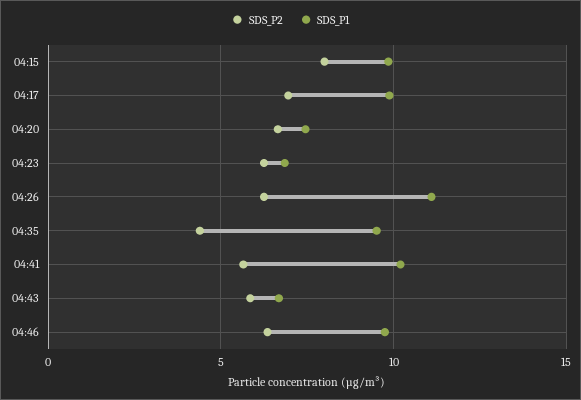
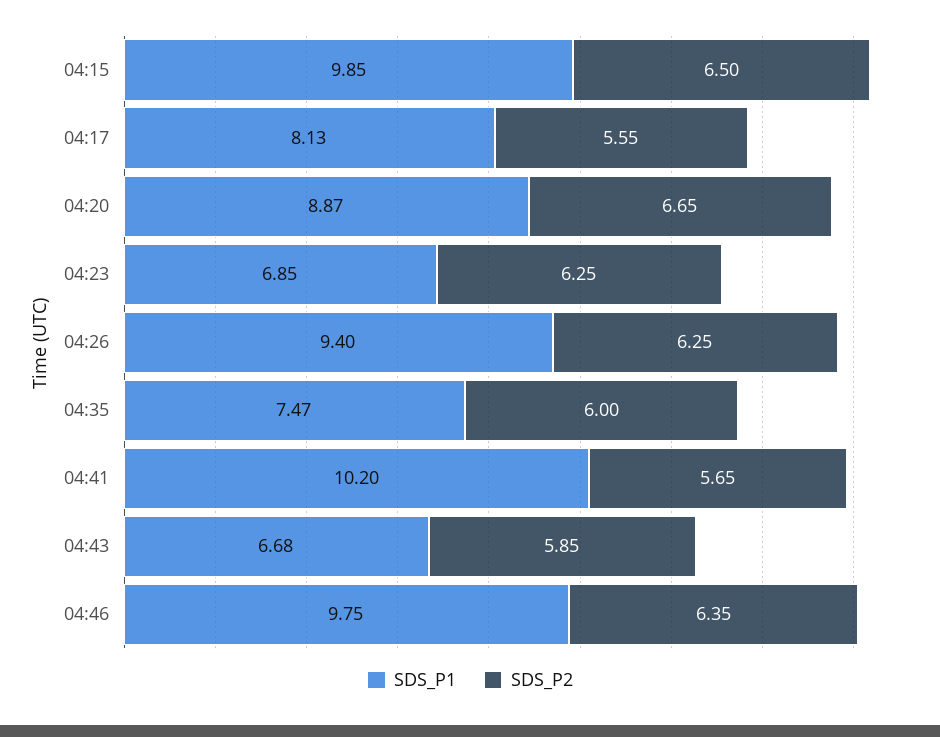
SDS_P2, 04:15: 8 -> 6.5
SDS_P2, 04:17: 7 -> 5.55
SDS_P1, 04:17: 10 -> 8.13
SDS_P1, 04:20: 7.5 -> 8.87
SDS_P1, 04:26: 11 -> 9.4
SDS_P2, 04:35: 4.5 -> 6
SDS_P1, 04:35: 9.5 -> 7.47

